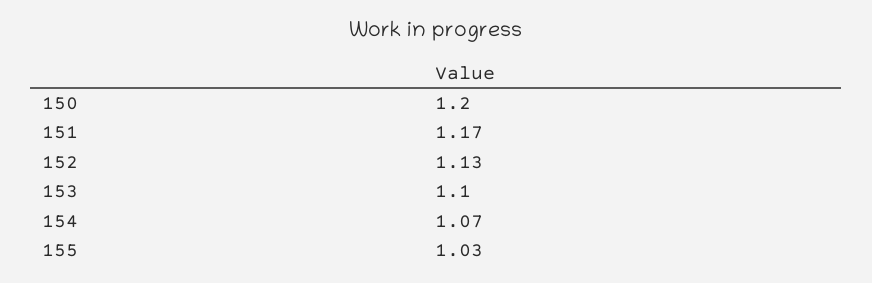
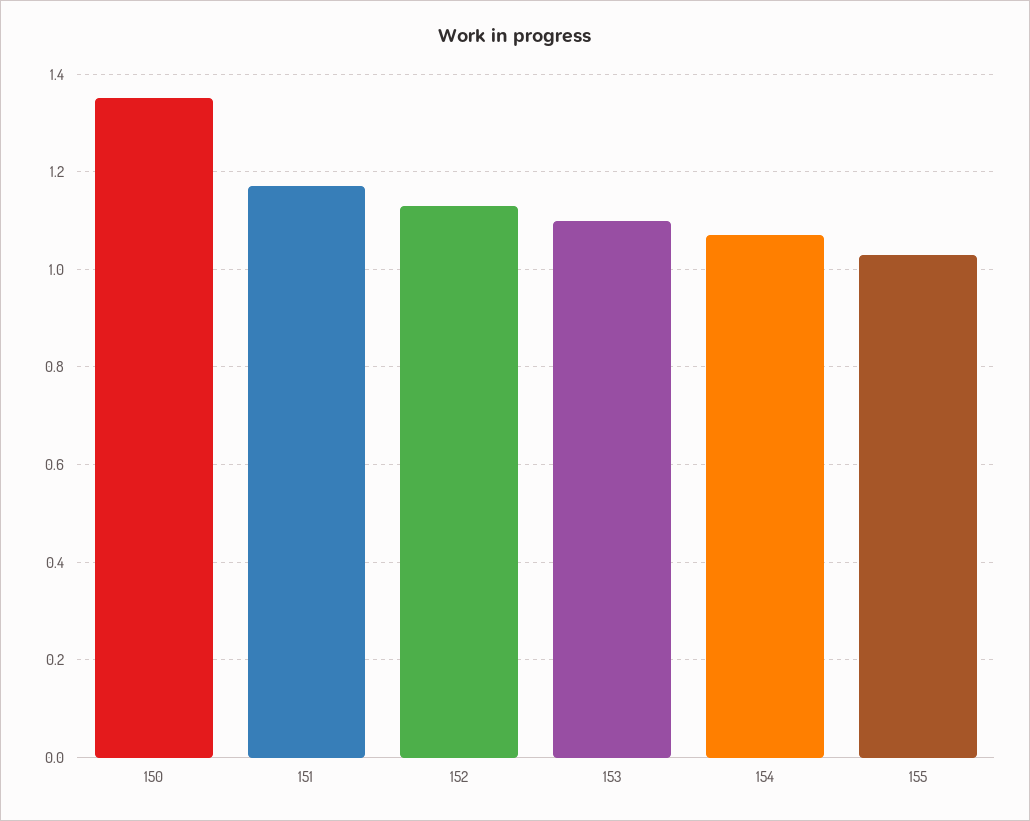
150: 1.2 -> 1.35

